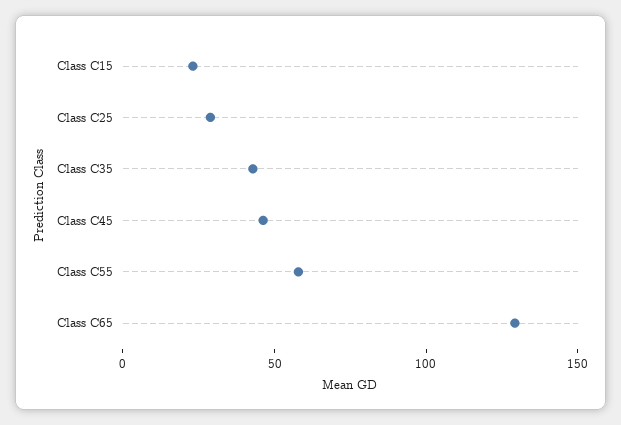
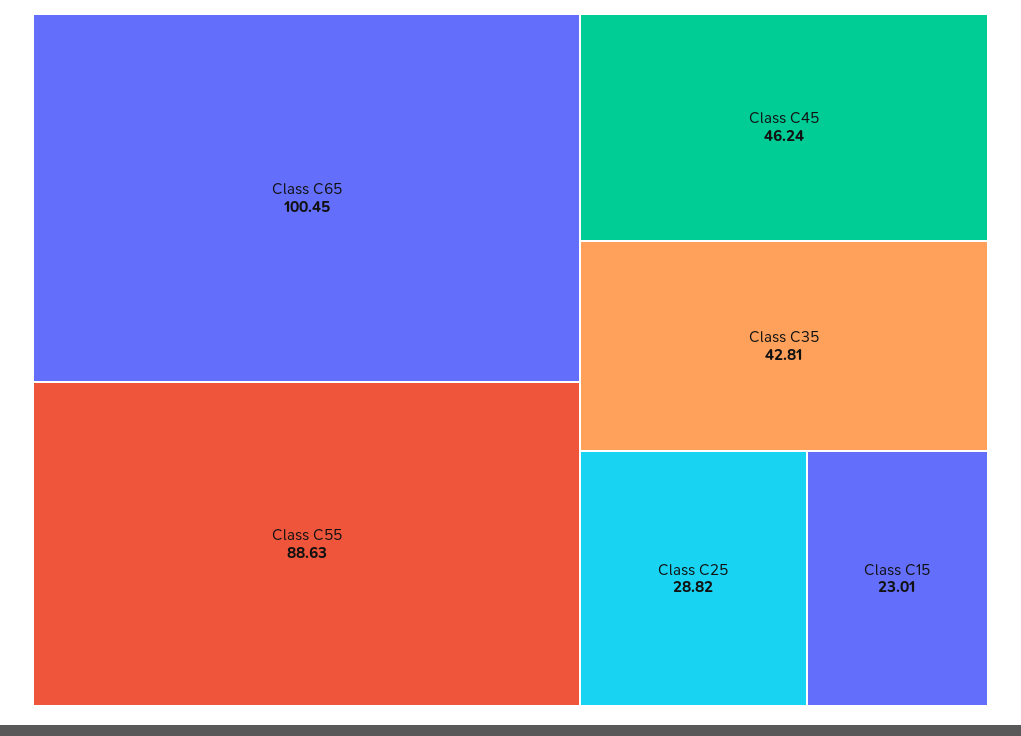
Class C55: 60 -> 88.63
Class C65: 130 -> 100.45

